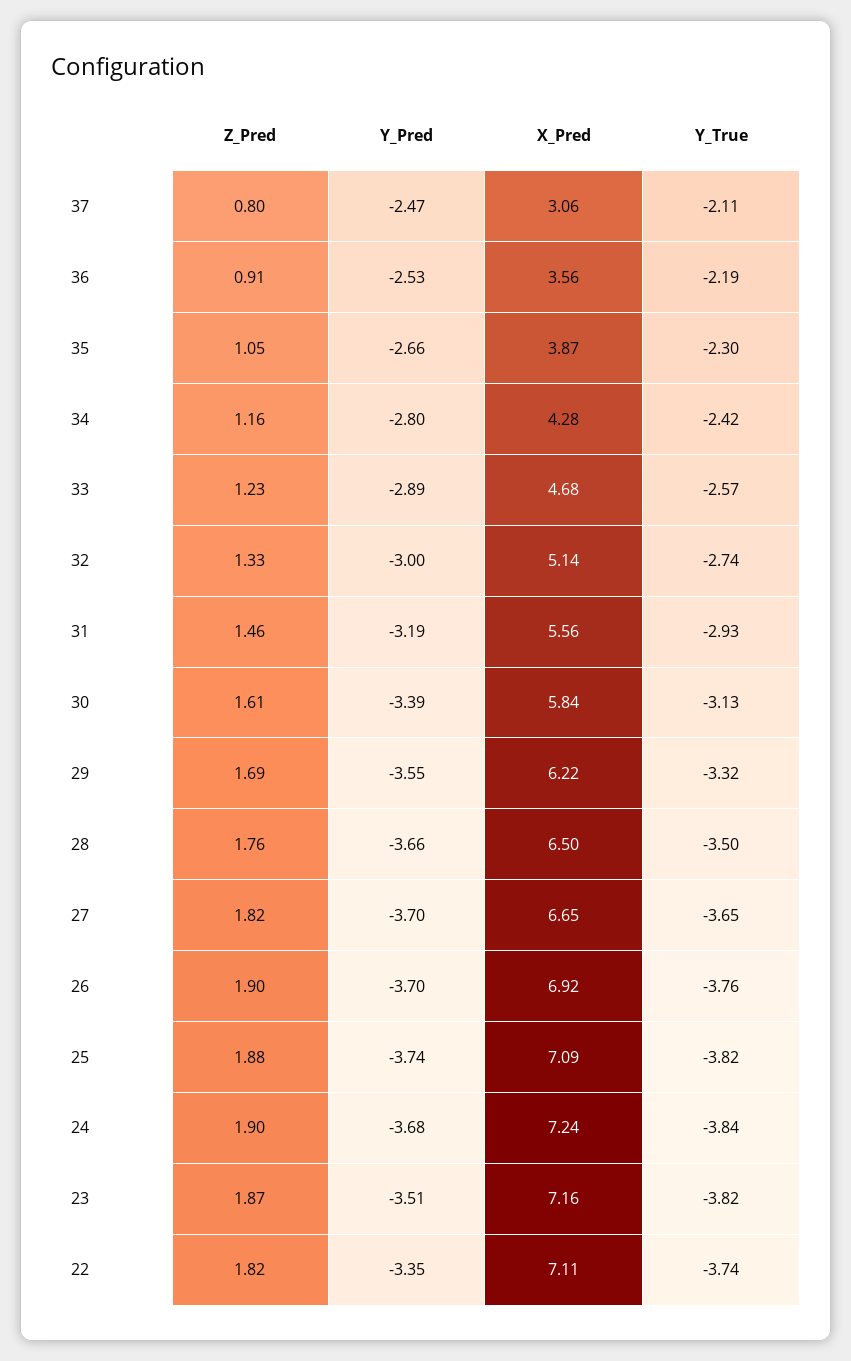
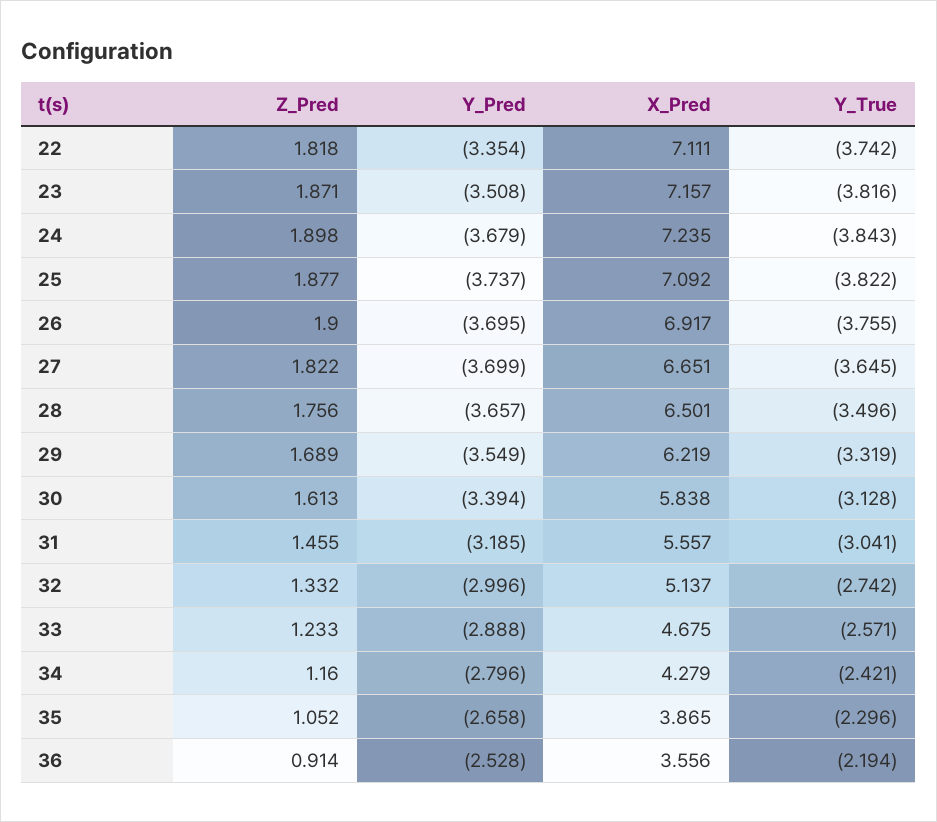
Z_Pred, 37: 0.8 -> none
Y_Pred, 37: -2.47 -> none
X_Pred, 37: 3.06 -> none
Y_True, 37: -2.11 -> none
Y_True, 31: -2.93 -> -3.041

